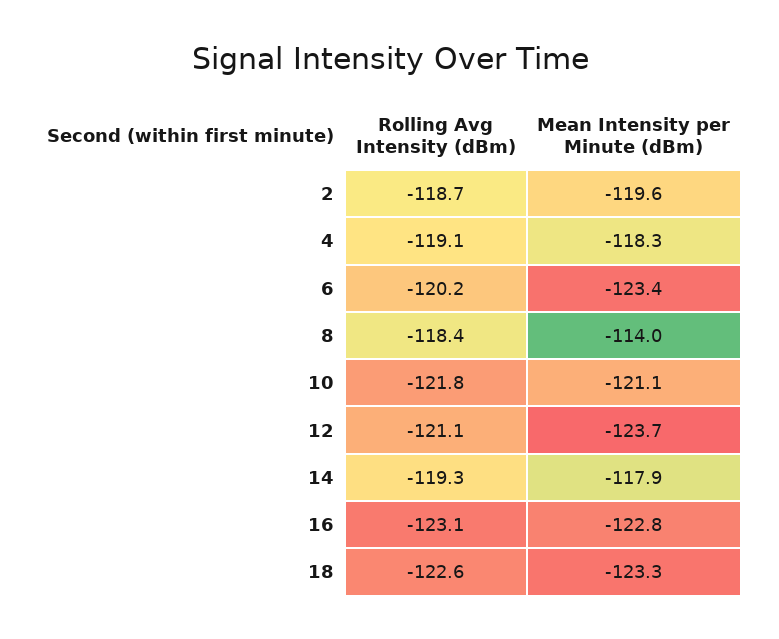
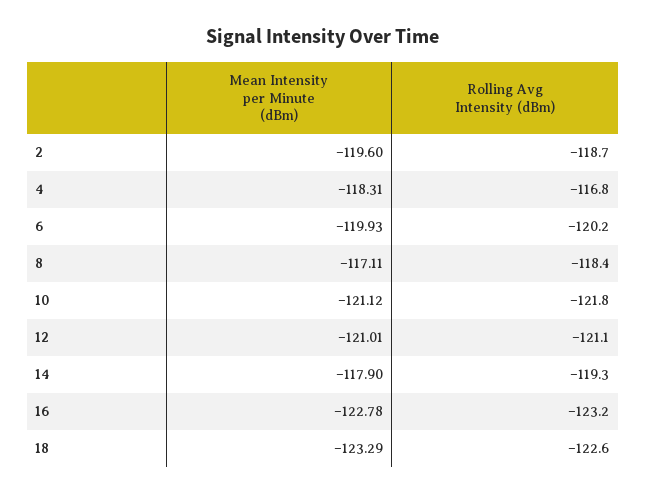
Rolling Avg Intensity (dBm), 4: -119.1 -> -116.8
Mean Intensity per Minute (dBm), 6: -123.4 -> -119.93
Mean Intensity per Minute (dBm), 8: -114 -> -117.11
Mean Intensity per Minute (dBm), 12: -123.7 -> -121.01
Rolling Avg Intensity (dBm), 16: -123.1 -> -123.2

